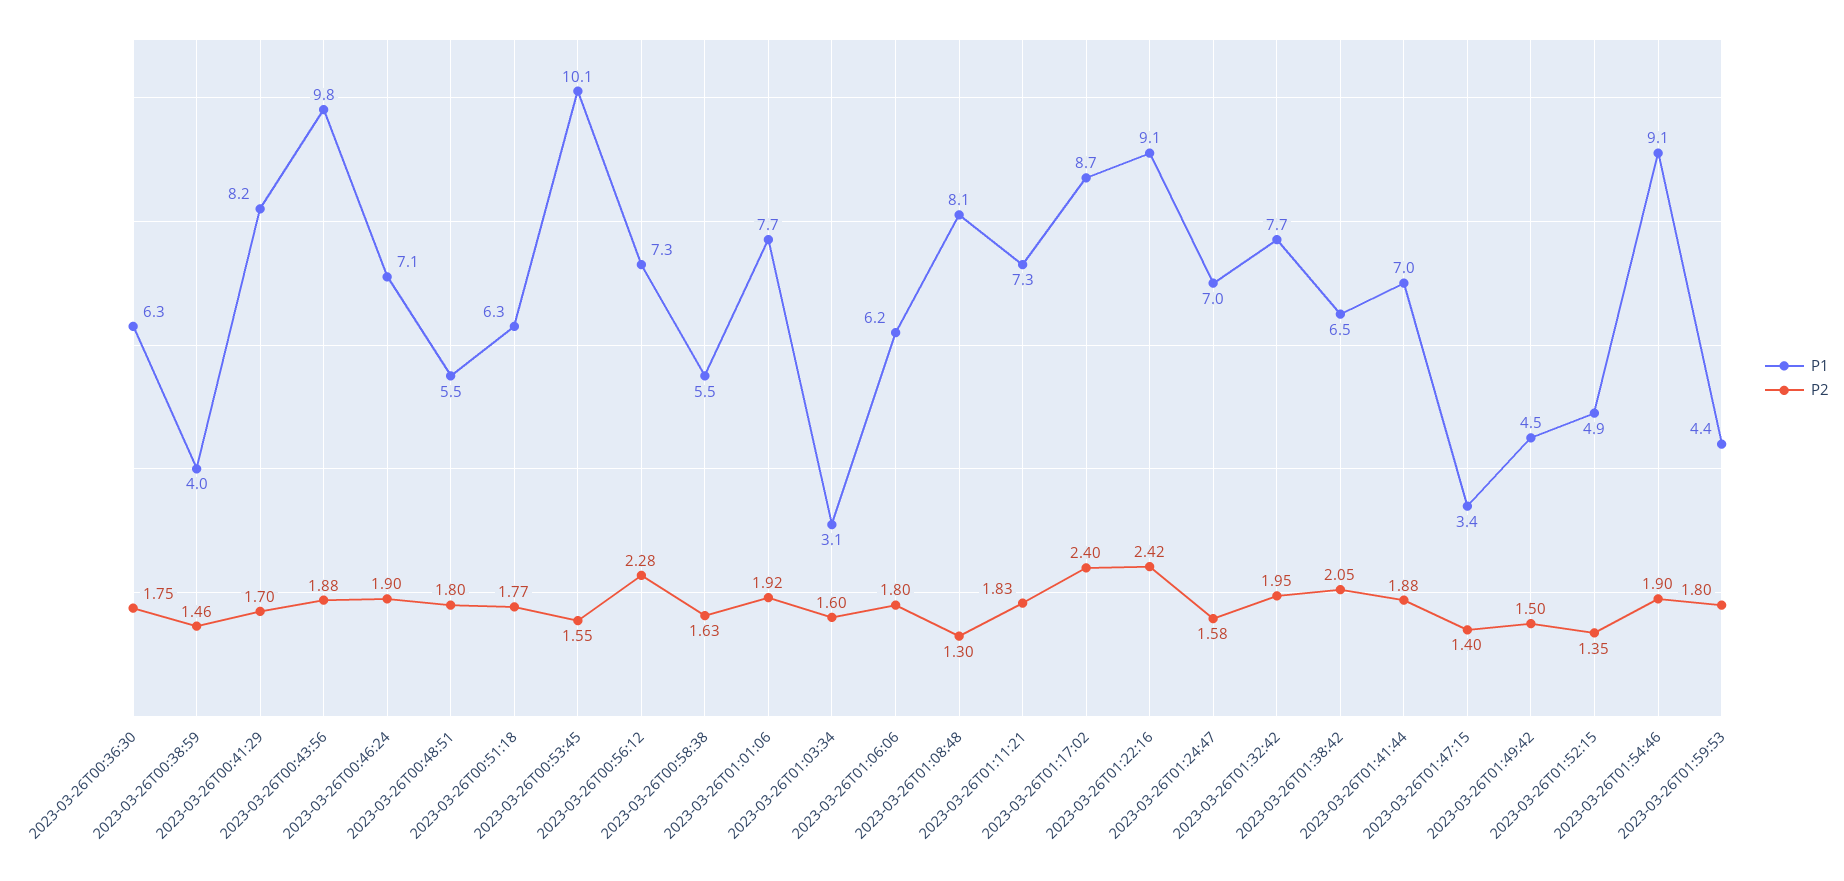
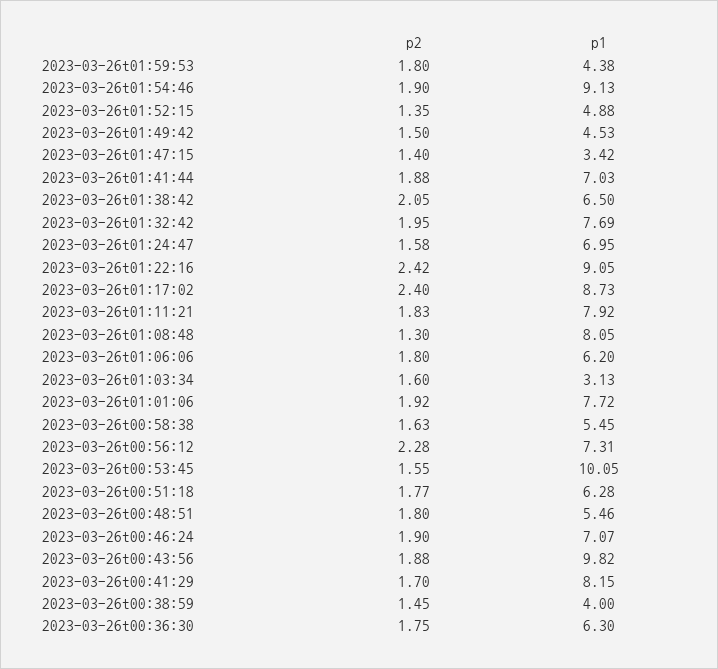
P2, 2023-03-26T00:38:59: 1.46 -> 1.45
P1, 2023-03-26T01:11:21: 7.3 -> 7.92

